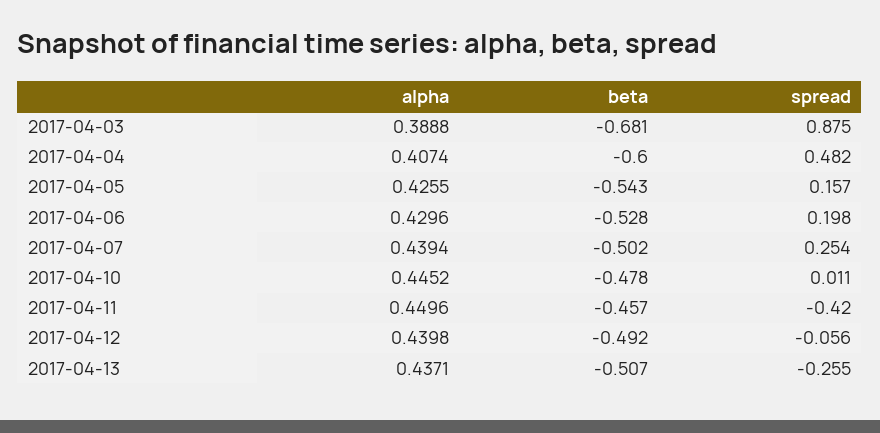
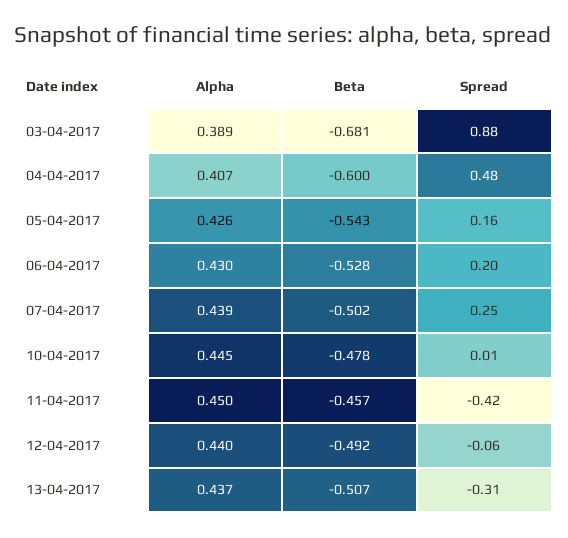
spread, 2017-04-13: -0.255 -> -0.31

